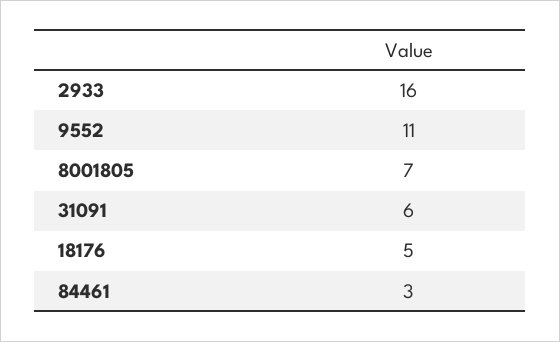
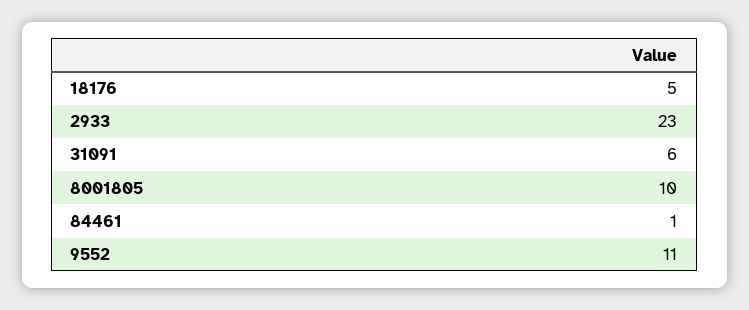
2933: 16 -> 23
8001805: 7 -> 10
84461: 3 -> 1

